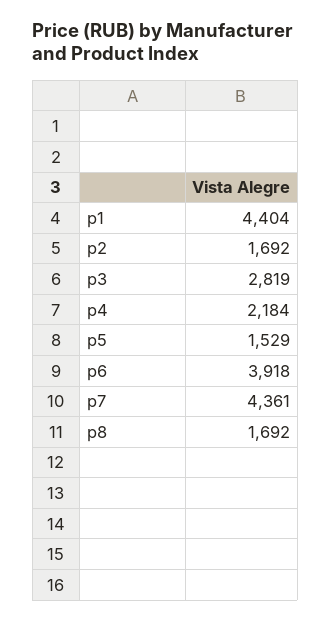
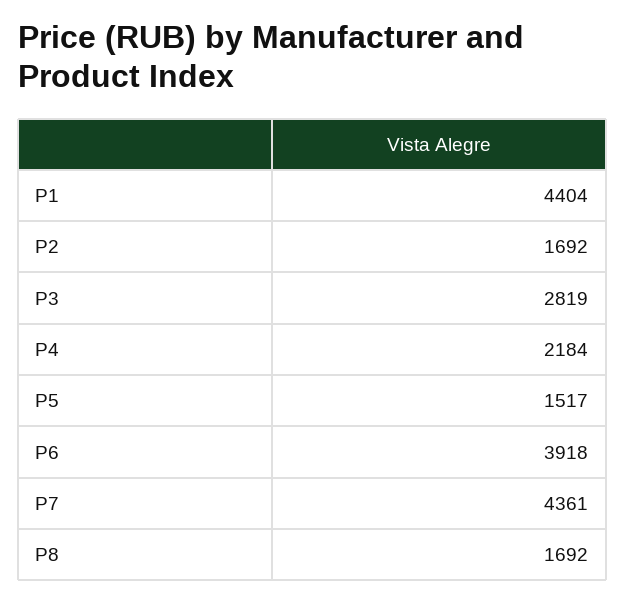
p5: 1529 -> 1517

